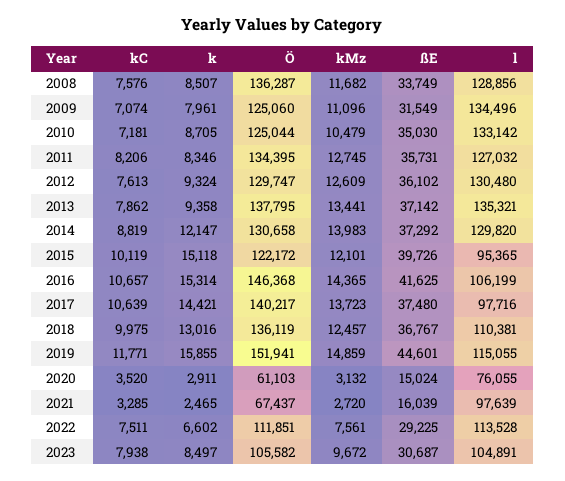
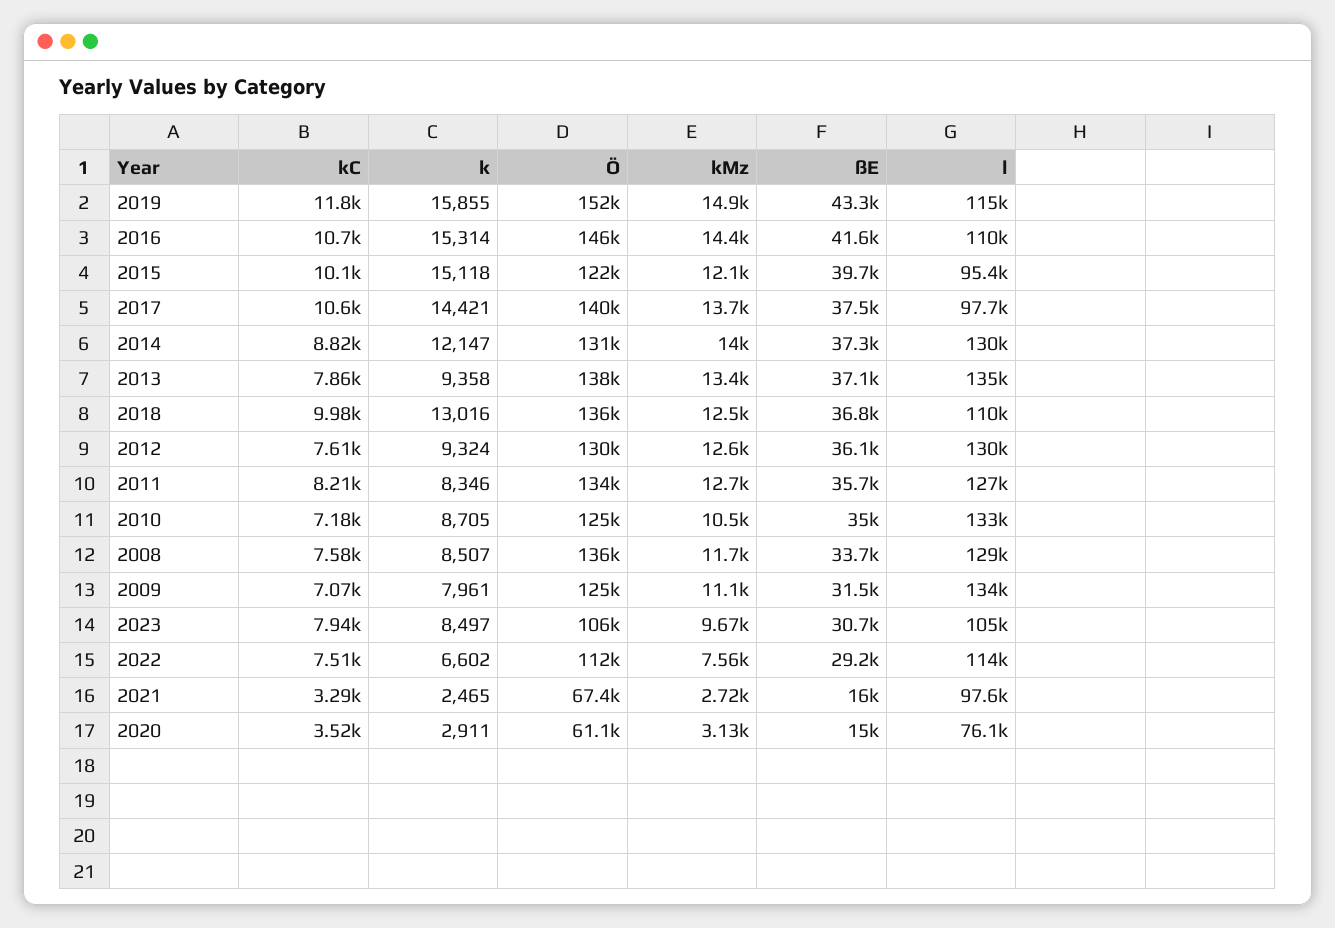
l, 2016: 106199 -> 110000
ßE, 2019: 44601 -> 43300

